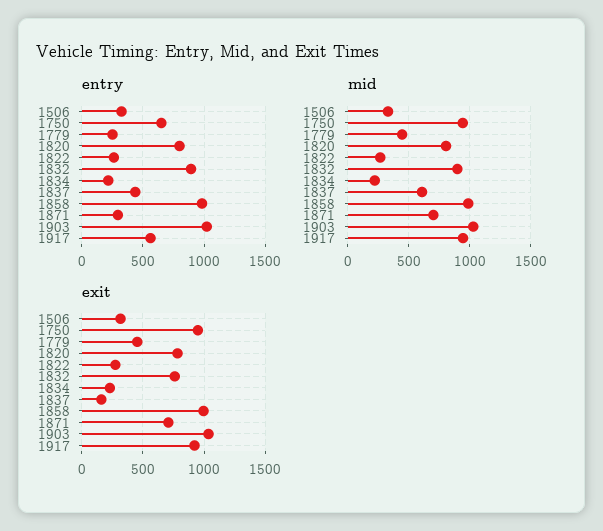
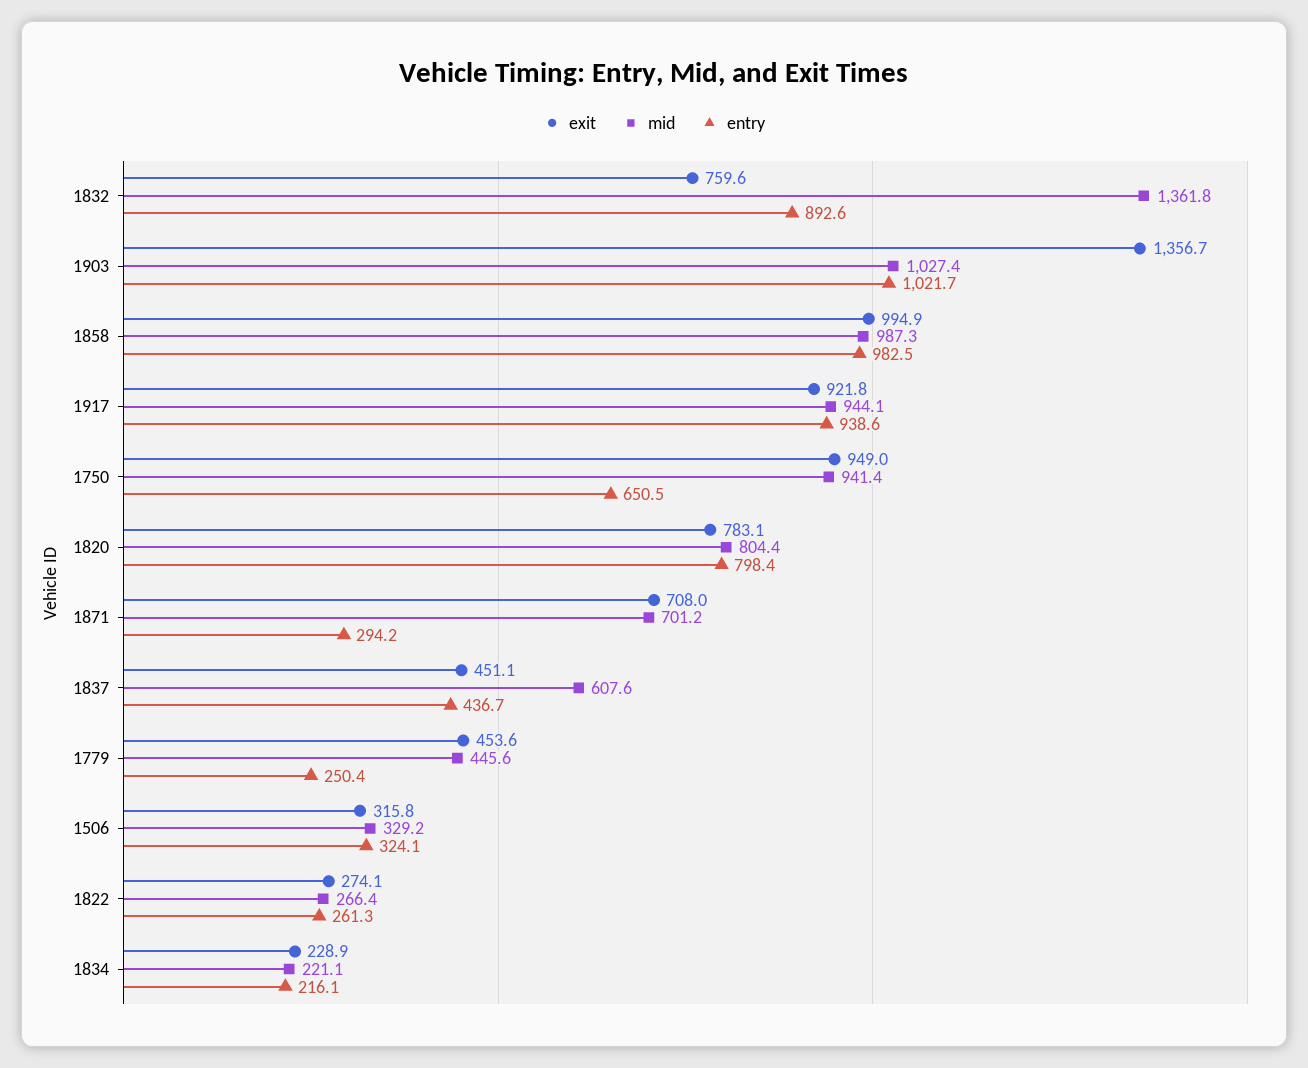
entry, 1917: 550 -> 938.6
mid, 1832: 900 -> 1361.8
exit, 1837: 150 -> 451.1
exit, 1903: 1050 -> 1356.7

